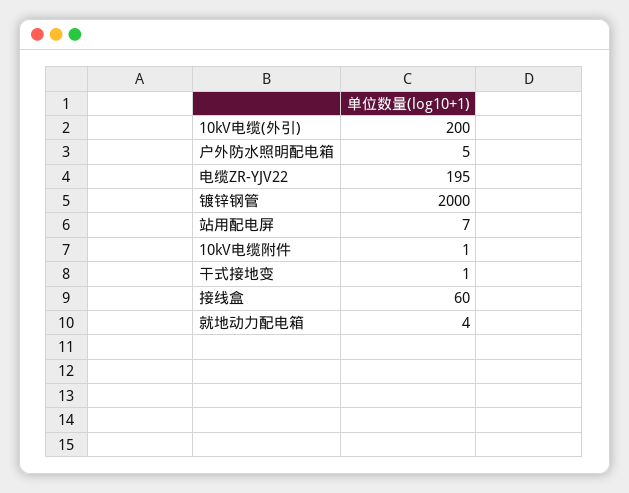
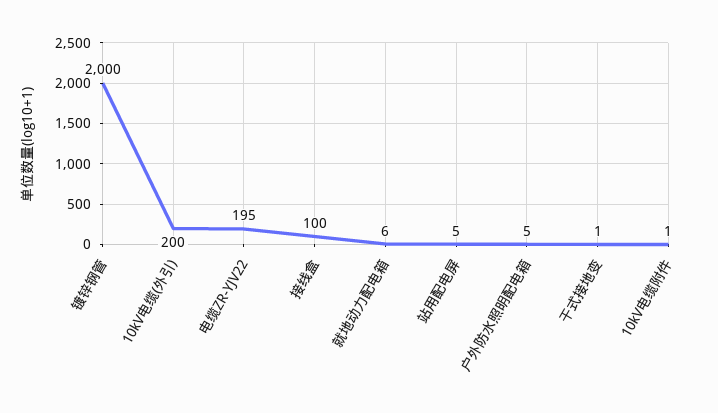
站用配电屏: 7 -> 5
接线盒: 60 -> 100
就地动力配电箱: 4 -> 6

